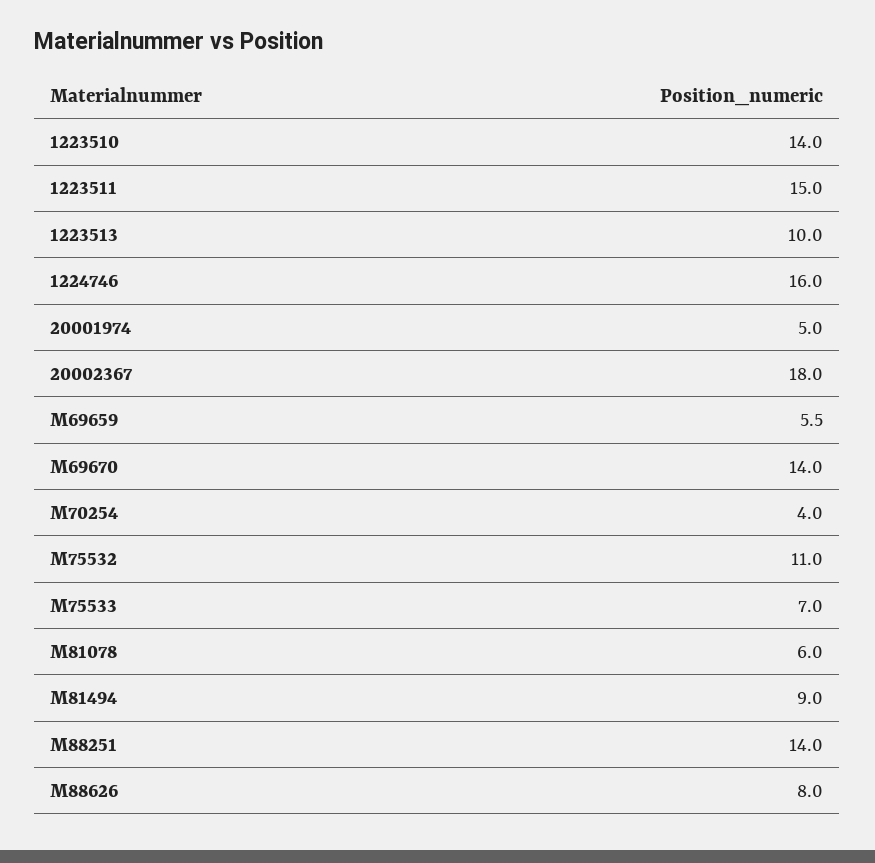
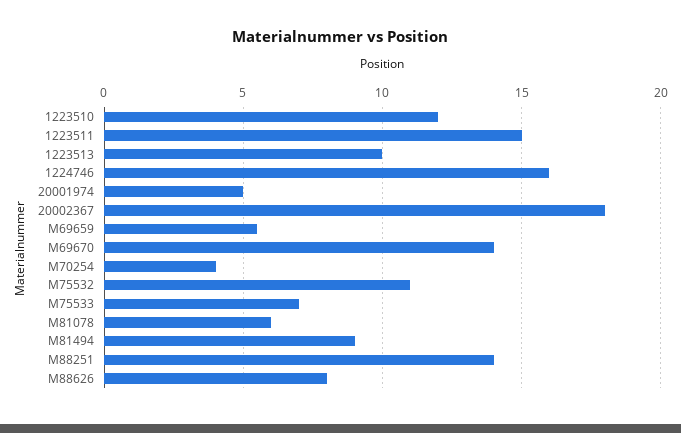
1223510: 14 -> 12

